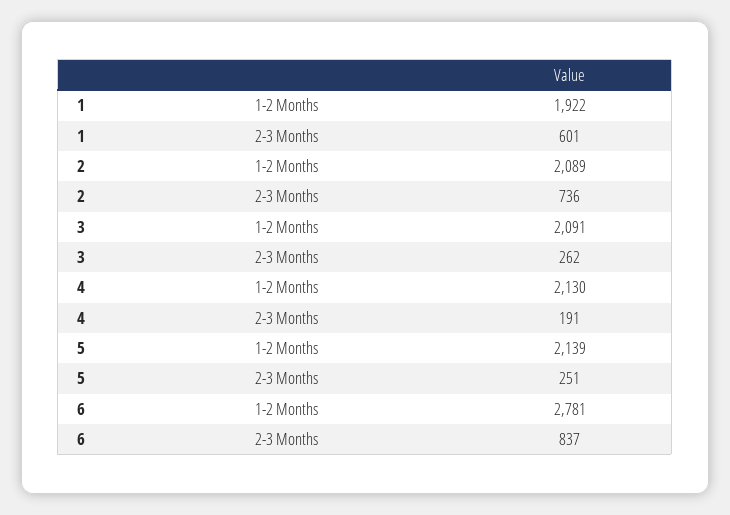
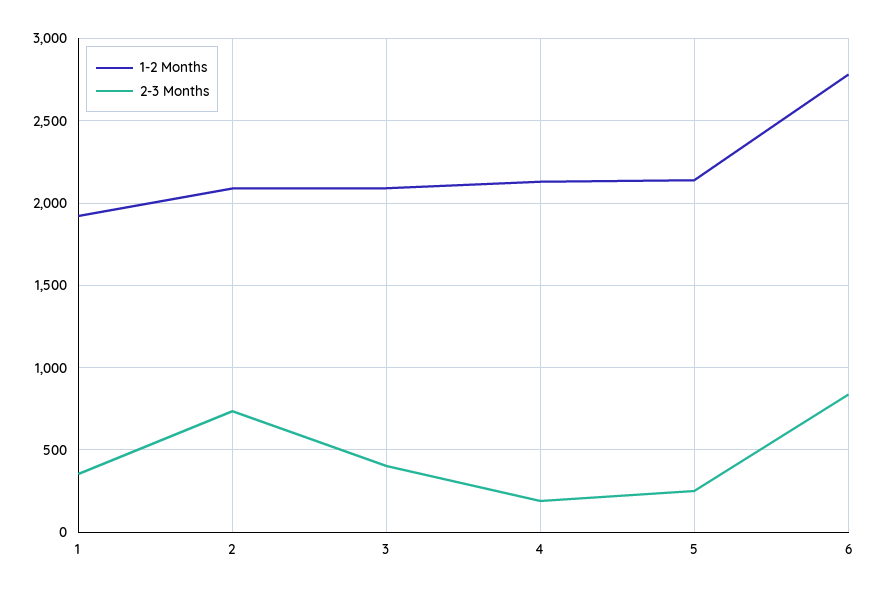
2-3 Months, 1: 601 -> 350
2-3 Months, 3: 262 -> 400

